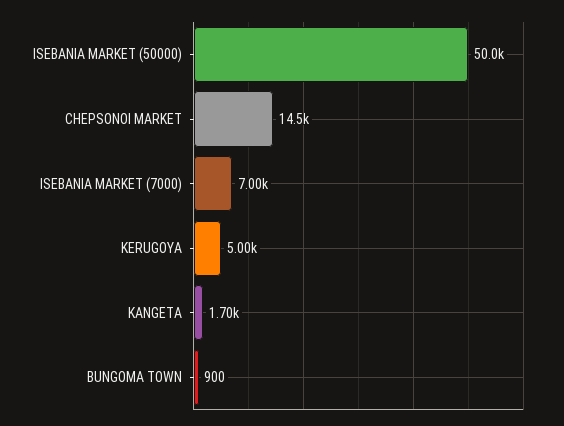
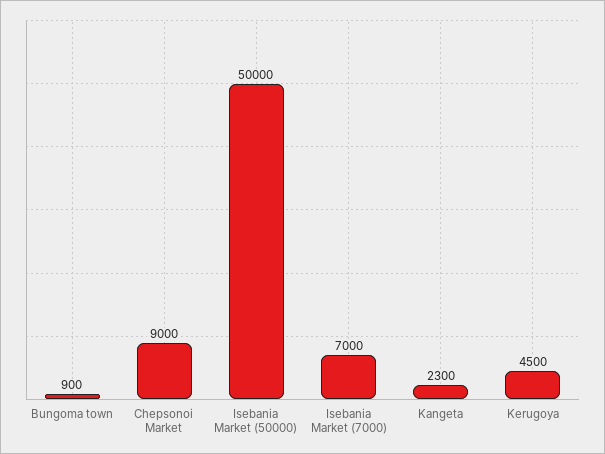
CHEPSONOI MARKET: 14500 -> 9000
KERUGOYA: 5000 -> 4500
KANGETA: 1700 -> 2300

